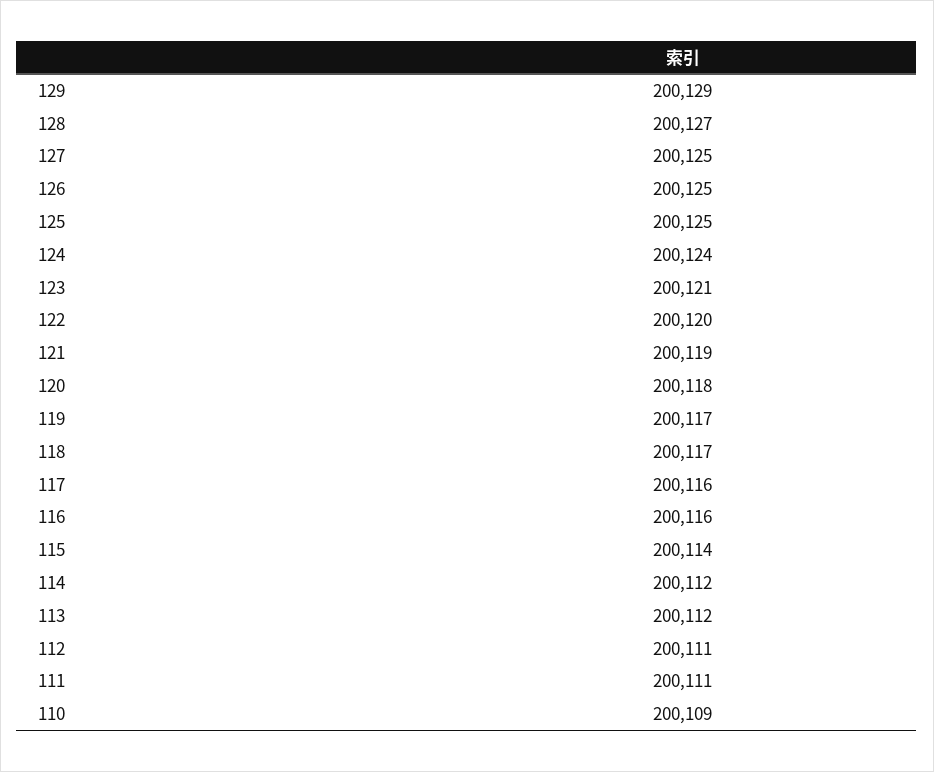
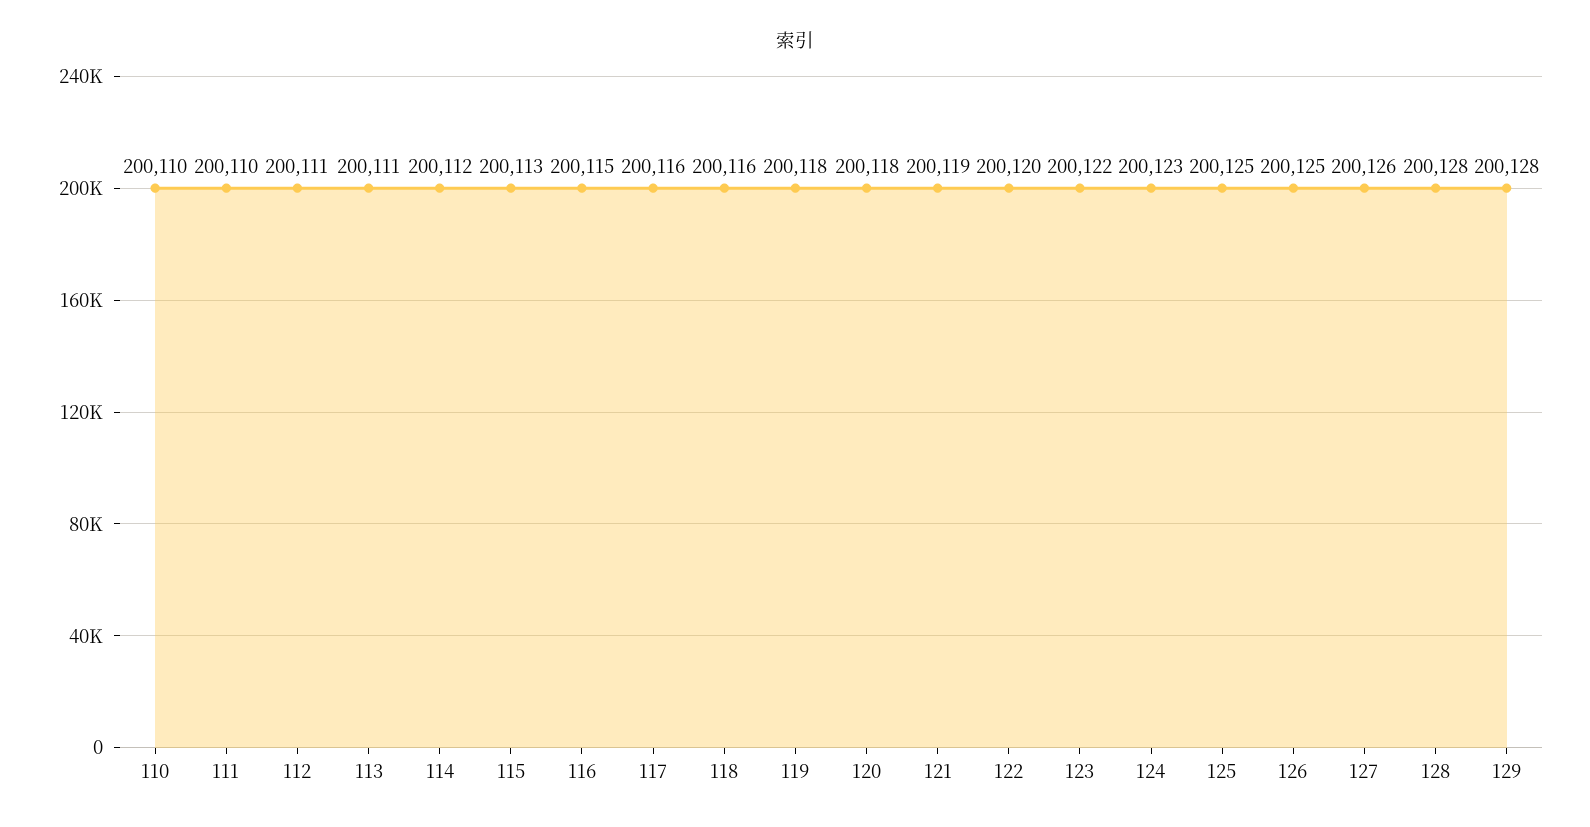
129: 200129 -> 200128
128: 200127 -> 200128
127: 200125 -> 200126
124: 200124 -> 200123
123: 200121 -> 200122
119: 200117 -> 200118
118: 200117 -> 200116
116: 200116 -> 200115
115: 200114 -> 200113
113: 200112 -> 200111
111: 200111 -> 200110
110: 200109 -> 200110

